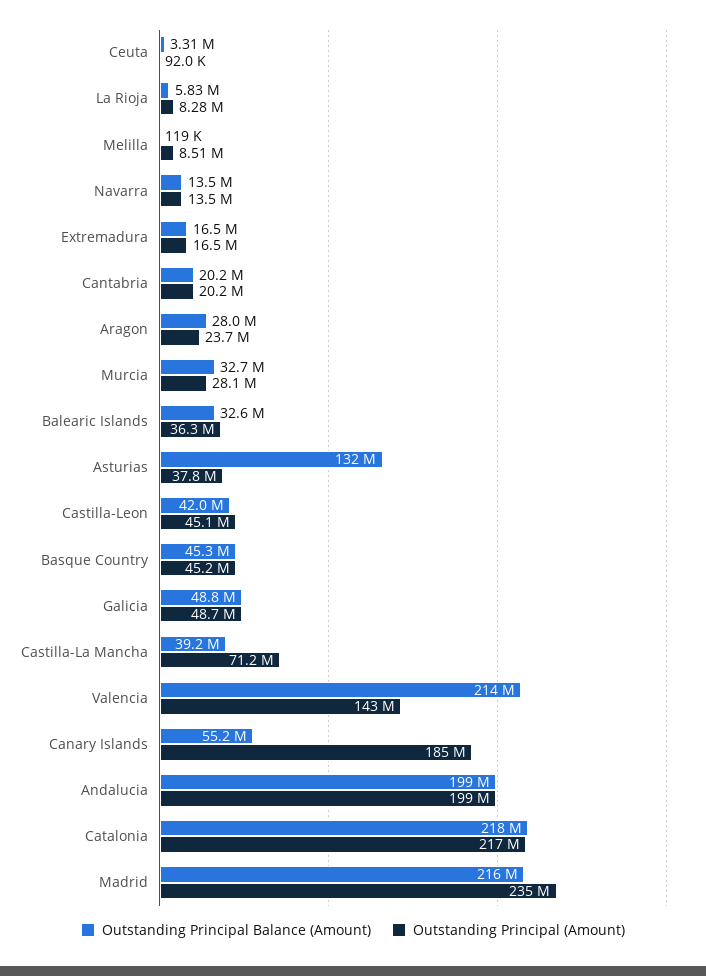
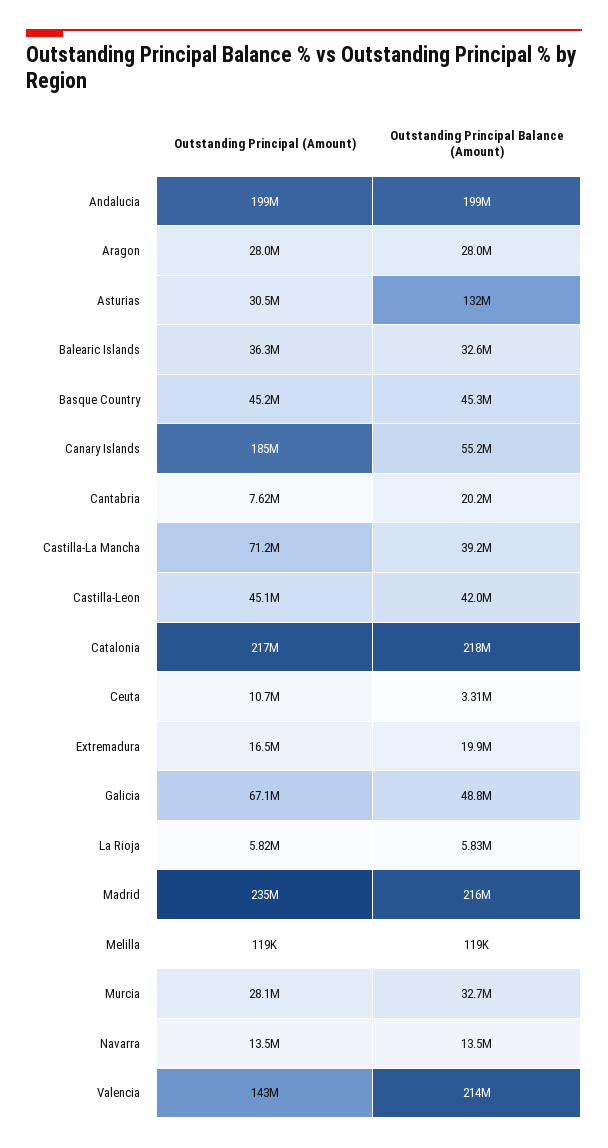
Outstanding Principal (Amount), Ceuta: 92000 -> 10700000
Outstanding Principal (Amount), La Rioja: 8280000 -> 5820000
Outstanding Principal (Amount), Melilla: 8510000 -> 119000
Outstanding Principal Balance (Amount), Extremadura: 16500000 -> 19900000
Outstanding Principal (Amount), Cantabria: 20200000 -> 7620000
Outstanding Principal (Amount), Aragon: 23700000 -> 28000000
Outstanding Principal (Amount), Asturias: 37800000 -> 30500000
Outstanding Principal (Amount), Galicia: 48700000 -> 67100000

